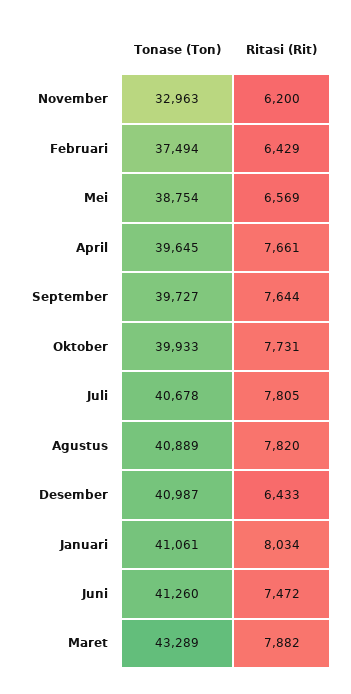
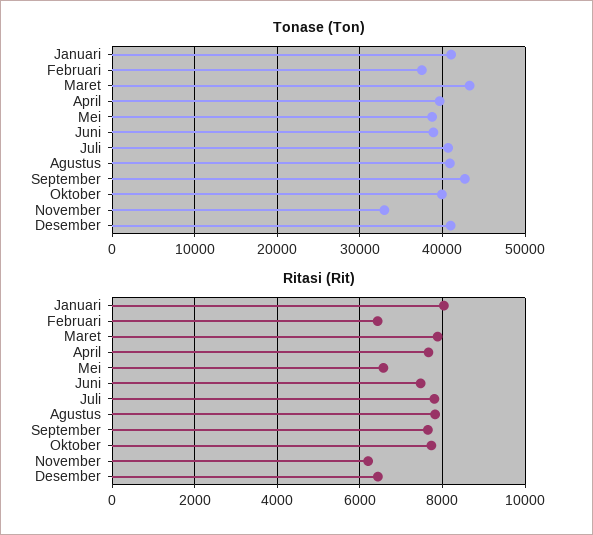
Tonase (Ton), September: 39727 -> 43000
Tonase (Ton), Juni: 41260 -> 39000

